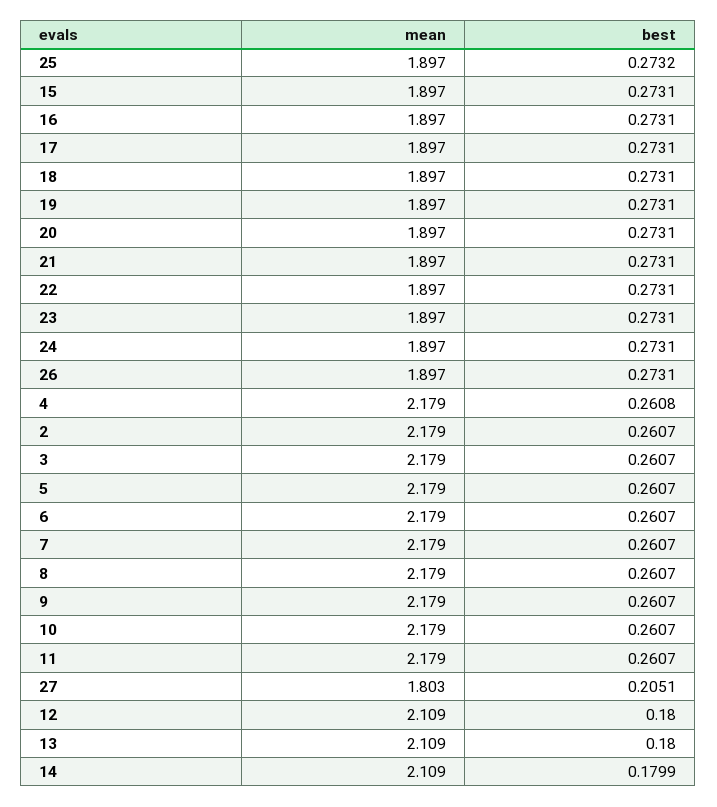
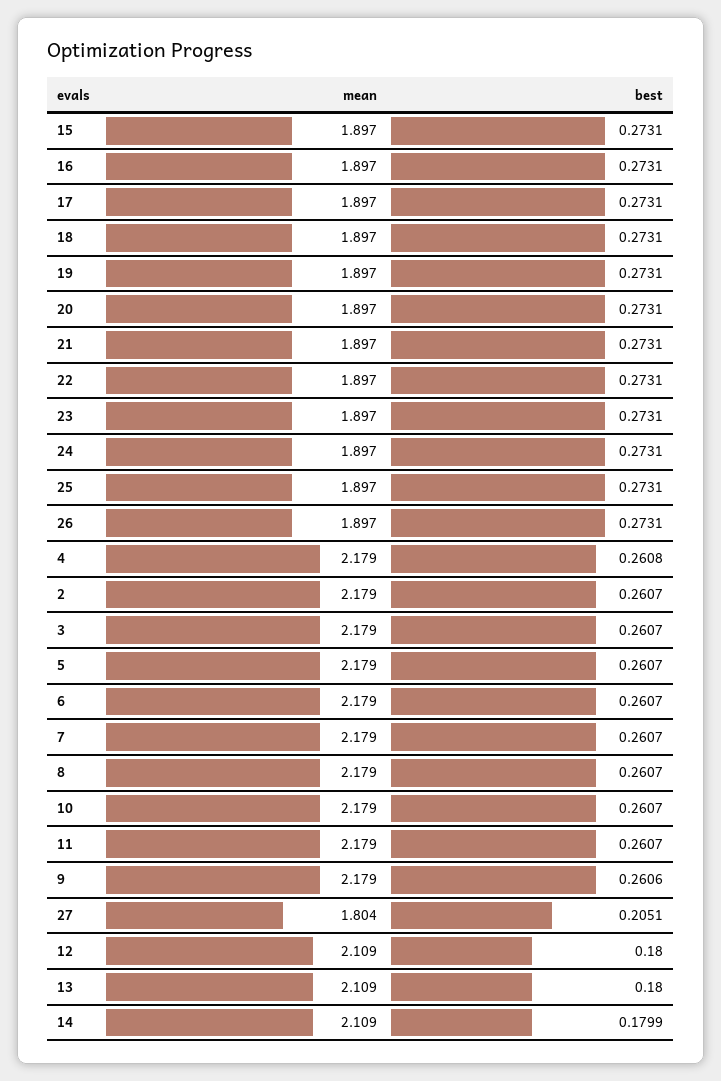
best, 25: 0.2732 -> 0.2731
best, 9: 0.2607 -> 0.2606
mean, 27: 1.803 -> 1.804

